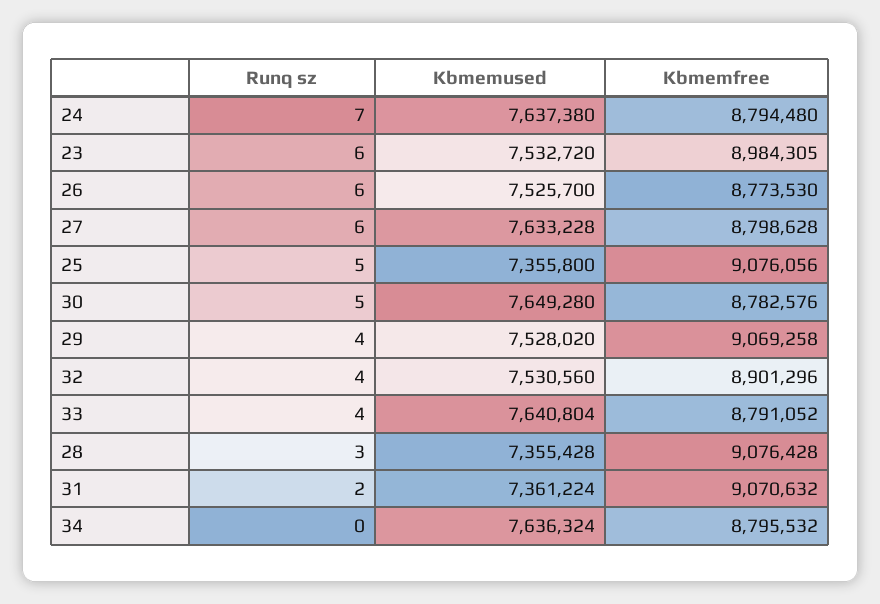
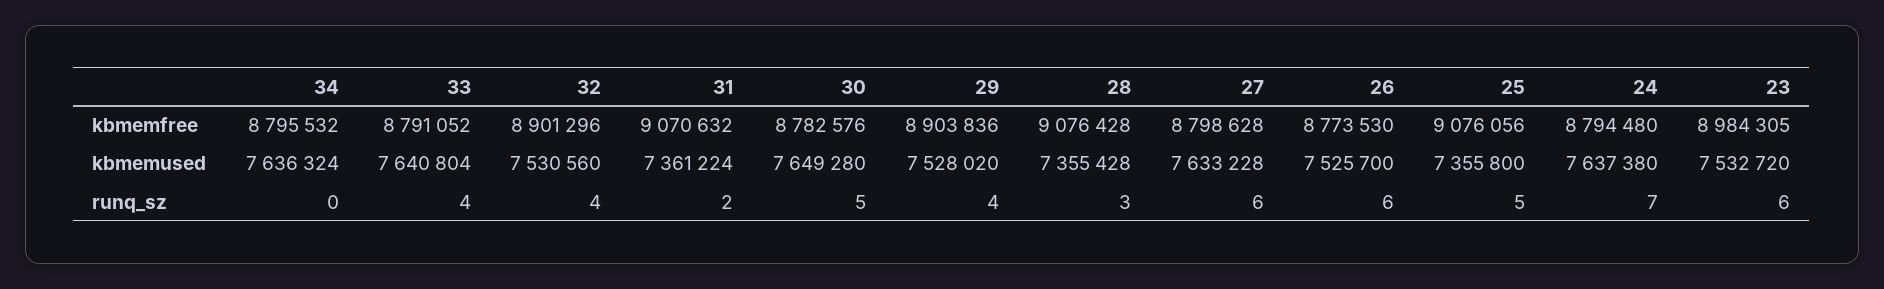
Kbmemfree, 29: 9069258 -> 8903836

